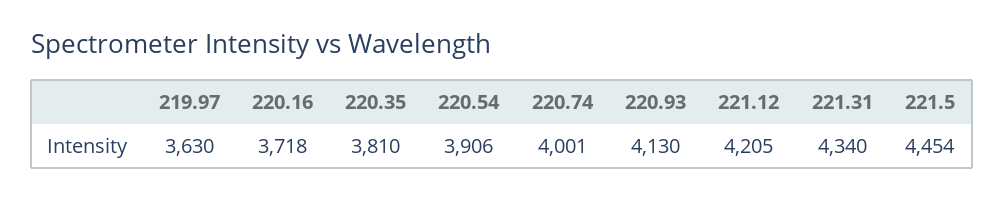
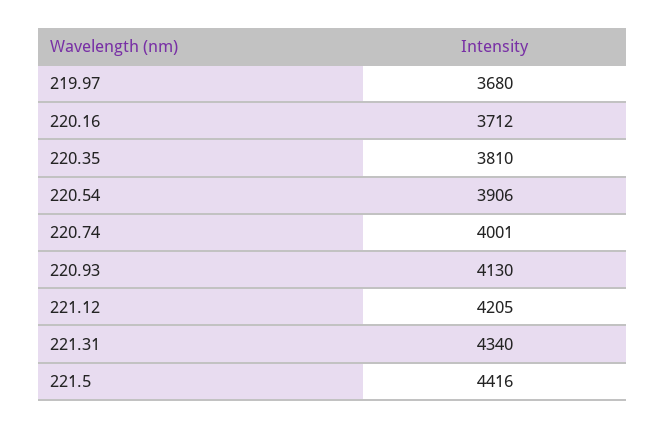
219.97: 3630 -> 3680
220.16: 3718 -> 3712
221.5: 4454 -> 4416

